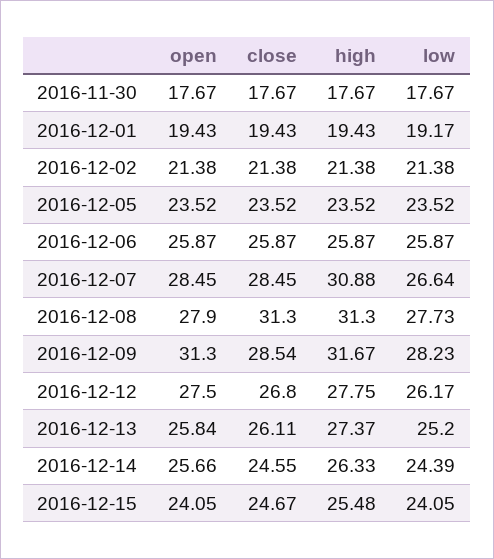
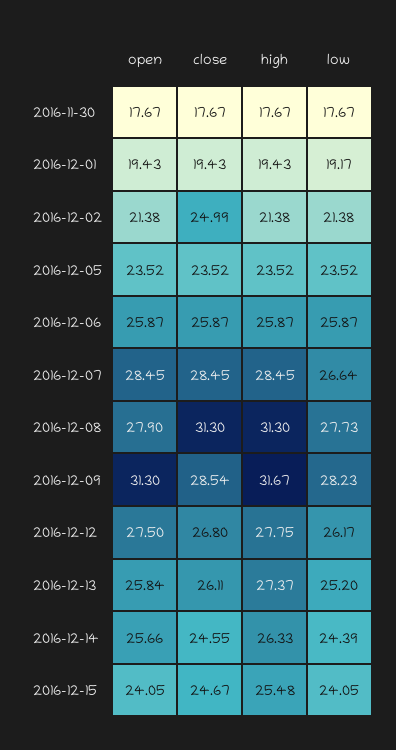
close, 2016-12-02: 21.38 -> 24.99
high, 2016-12-07: 30.88 -> 28.45

